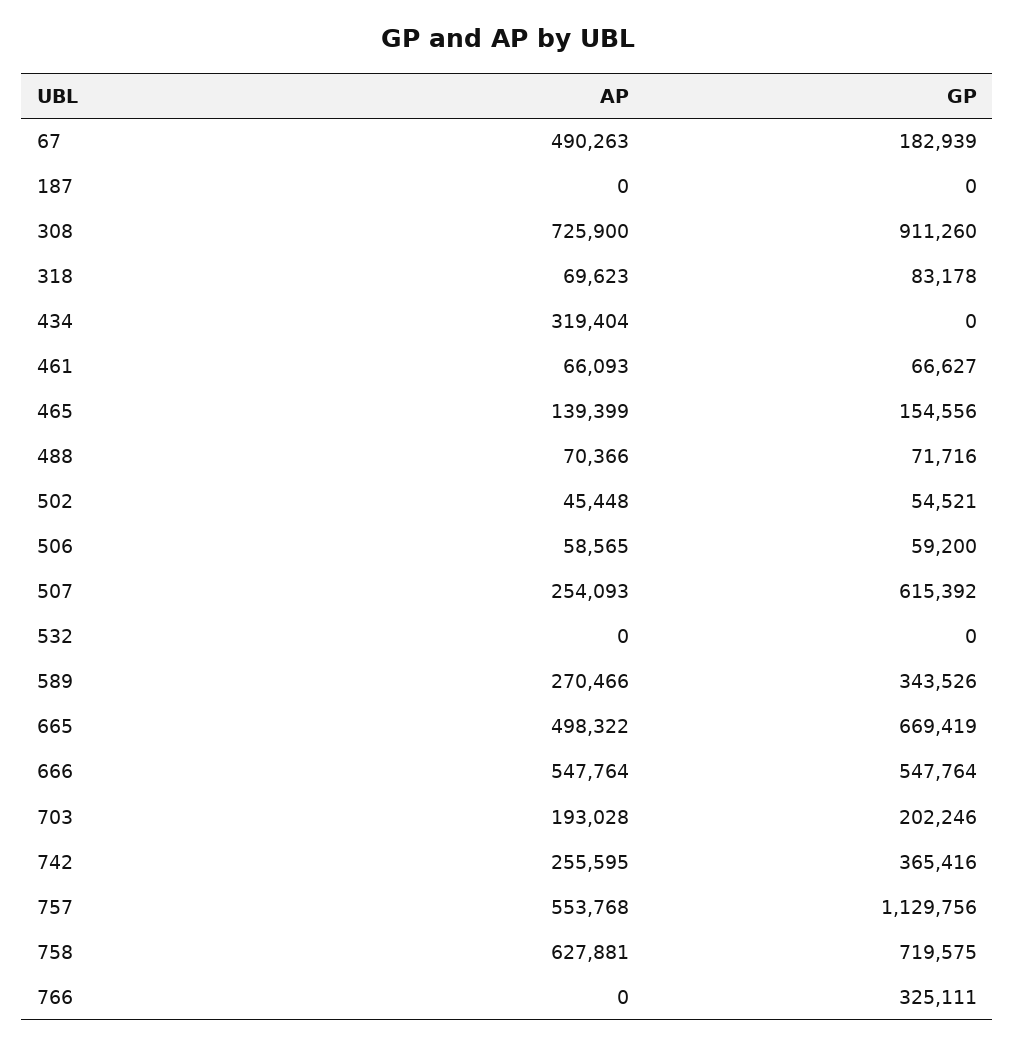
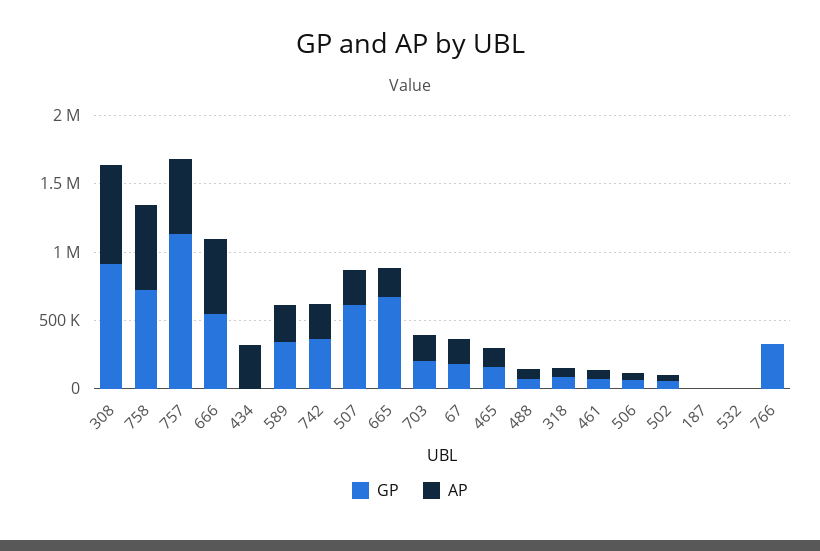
AP, 67: 490263 -> 200000
AP, 665: 498322 -> 200000

